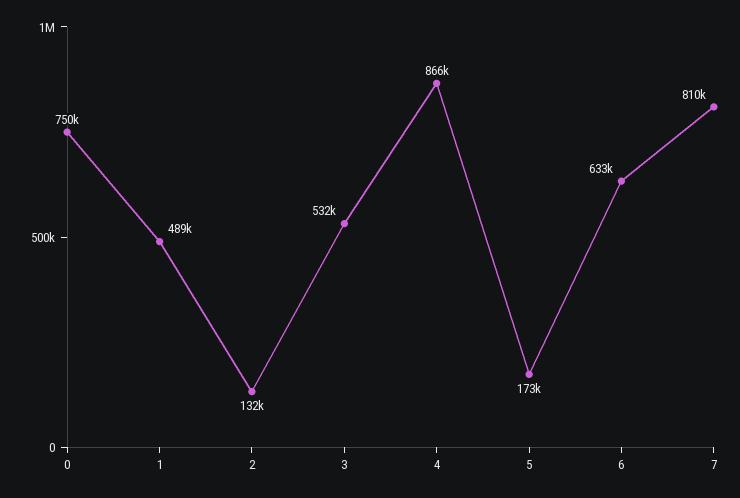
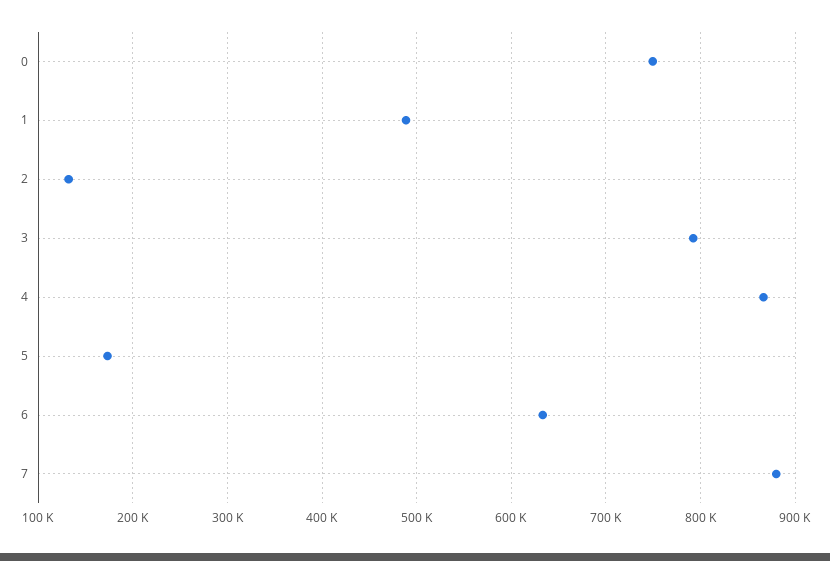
3: 532000 -> 790000
7: 810000 -> 880000

